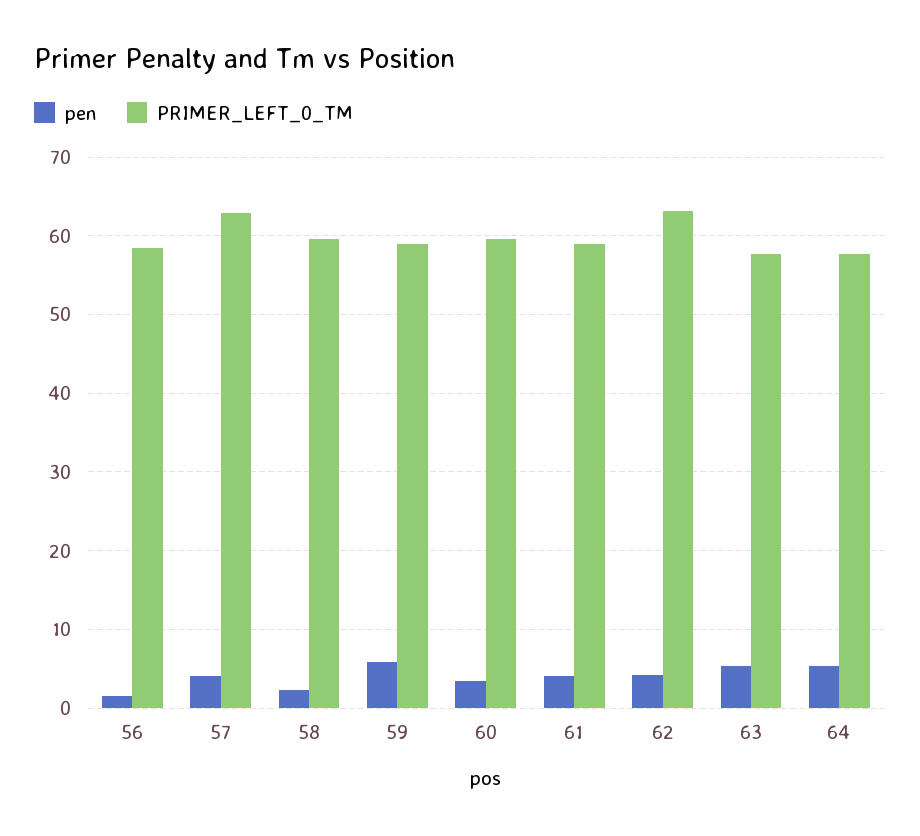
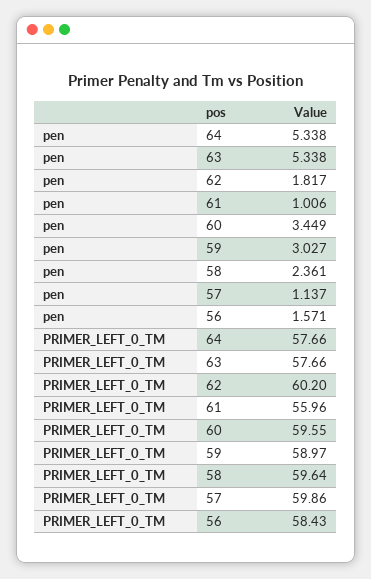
pen, 57: 4 -> 1.137
PRIMER_LEFT_0_TM, 57: 63 -> 59.86
pen, 59: 6 -> 3.027
pen, 61: 4 -> 1.006
PRIMER_LEFT_0_TM, 61: 59 -> 55.96
pen, 62: 4 -> 1.817
PRIMER_LEFT_0_TM, 62: 63 -> 60.2

